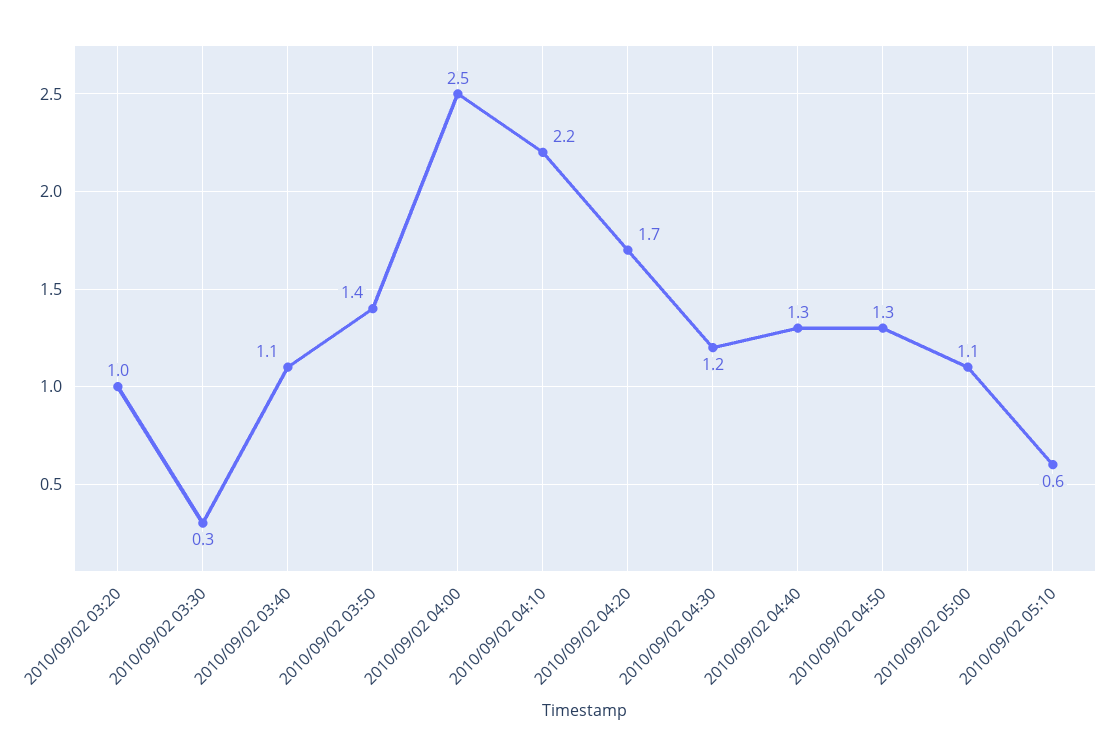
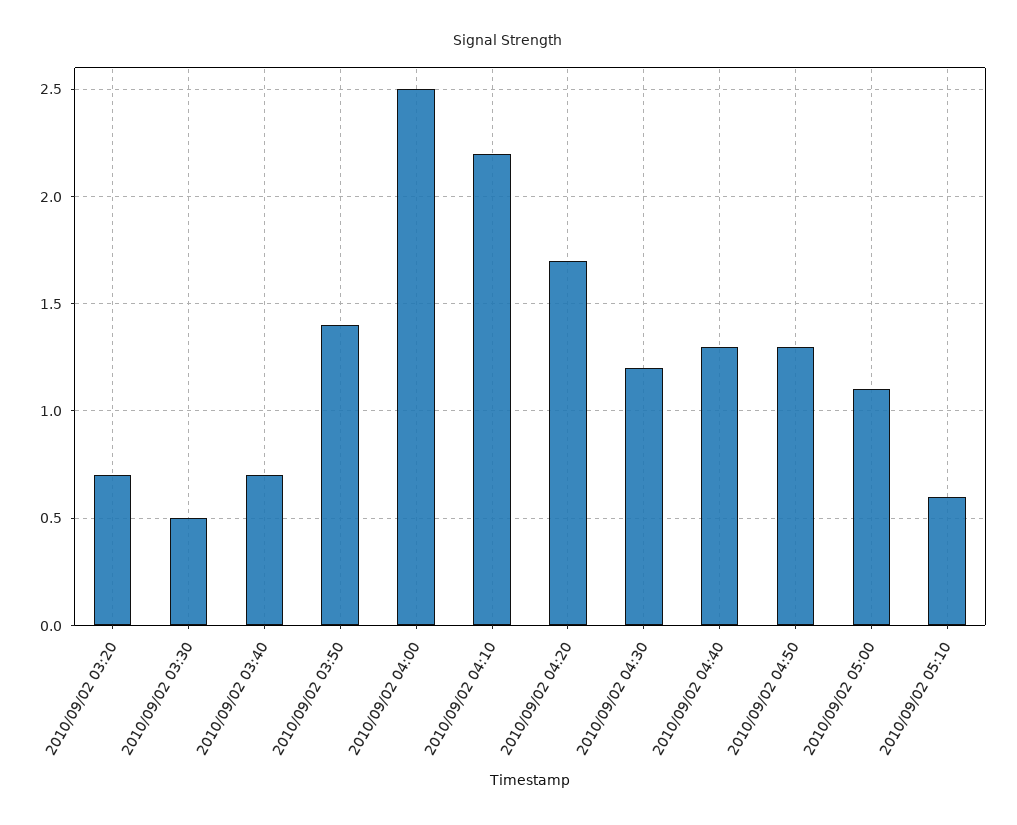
2010/09/02 03:20: 1 -> 0.7
2010/09/02 03:30: 0.3 -> 0.5
2010/09/02 03:40: 1.1 -> 0.7

